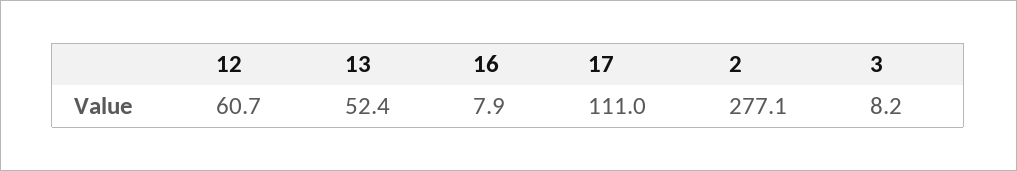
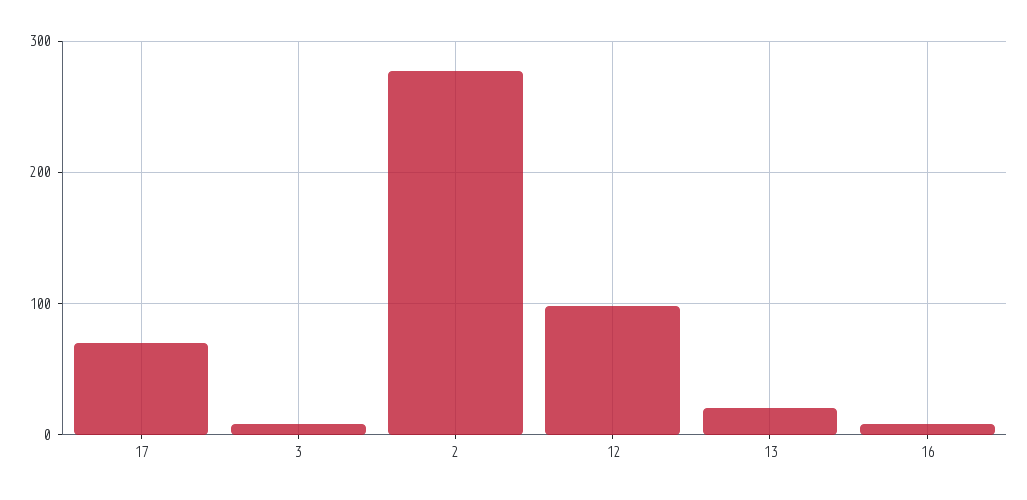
12: 60.7 -> 100
13: 52.4 -> 20
17: 111 -> 70

